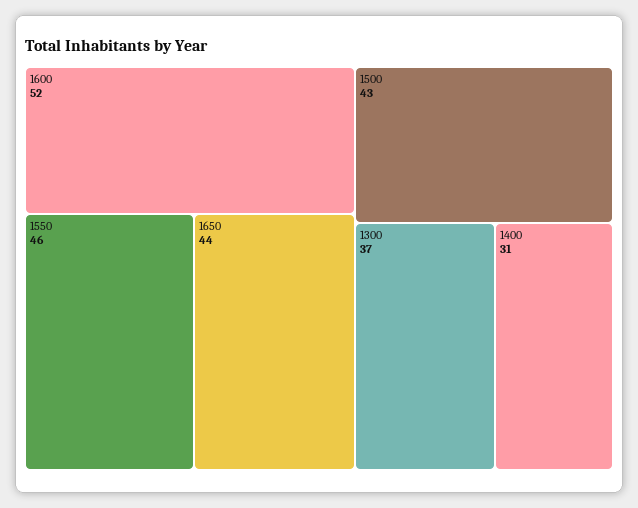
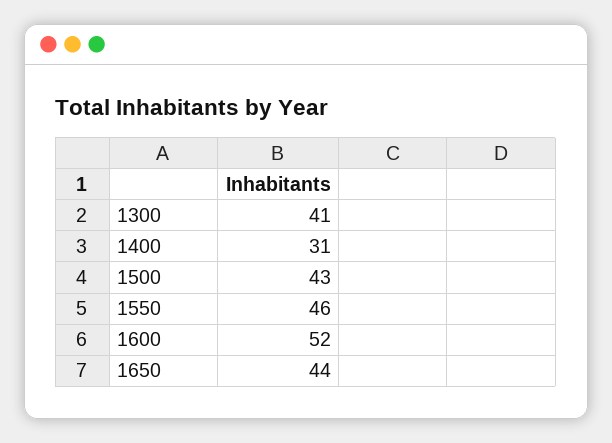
1300: 37 -> 41

